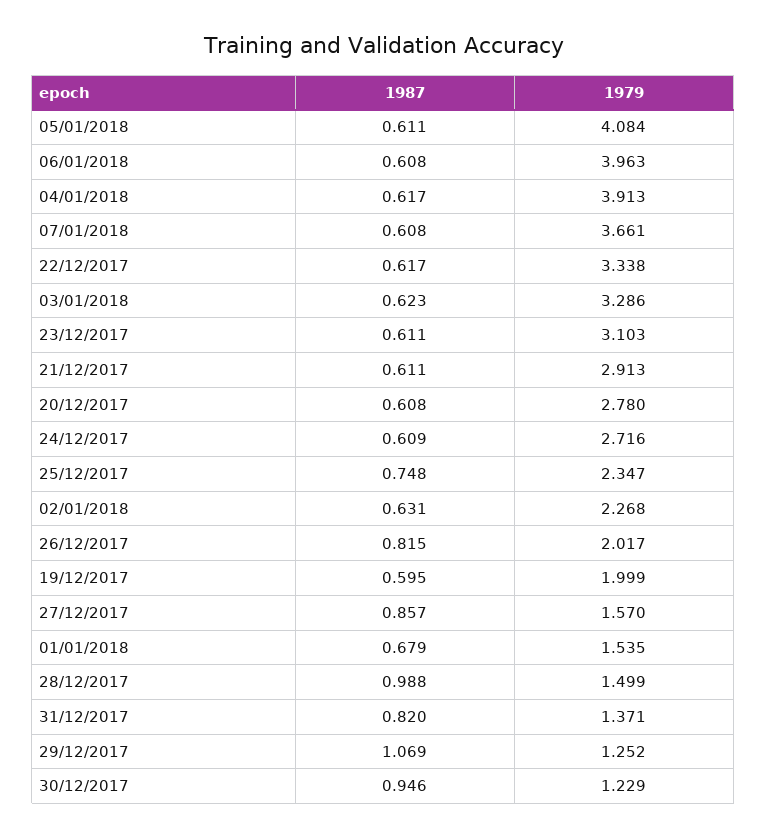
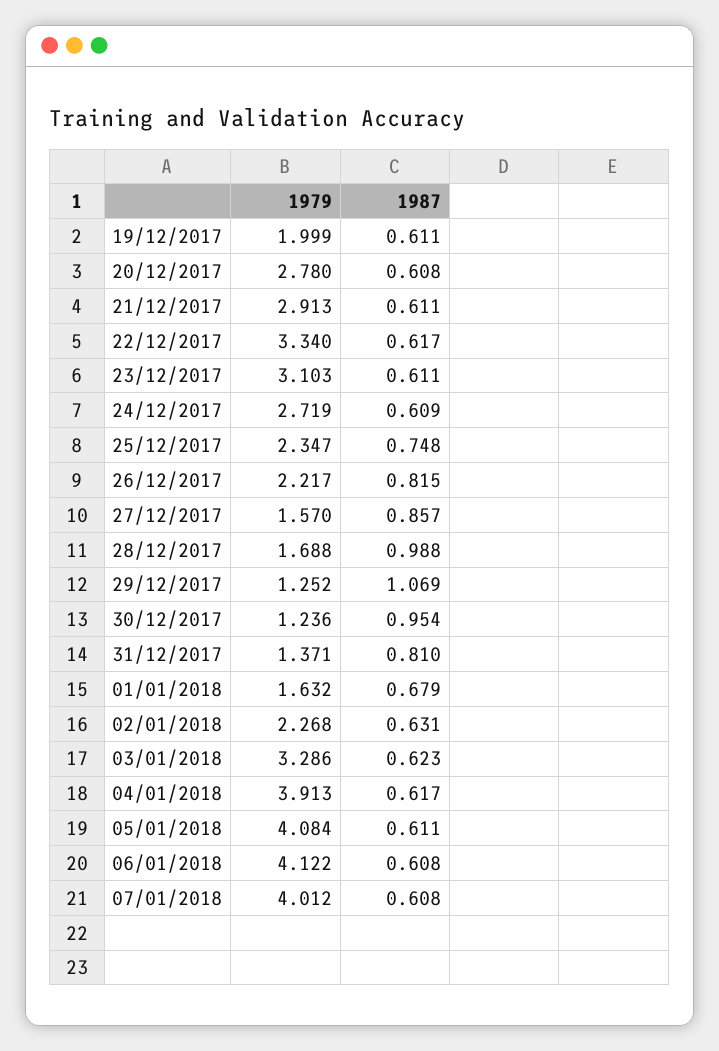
1979, 06/01/2018: 3.963 -> 4.122
1979, 07/01/2018: 3.661 -> 4.012
1979, 22/12/2017: 3.338 -> 3.34
1979, 24/12/2017: 2.716 -> 2.719
1979, 26/12/2017: 2.017 -> 2.217
1987, 19/12/2017: 0.595 -> 0.611
1979, 01/01/2018: 1.535 -> 1.632
1979, 28/12/2017: 1.499 -> 1.688
1987, 31/12/2017: 0.82 -> 0.81
1987, 30/12/2017: 0.946 -> 0.954
1979, 30/12/2017: 1.229 -> 1.236

